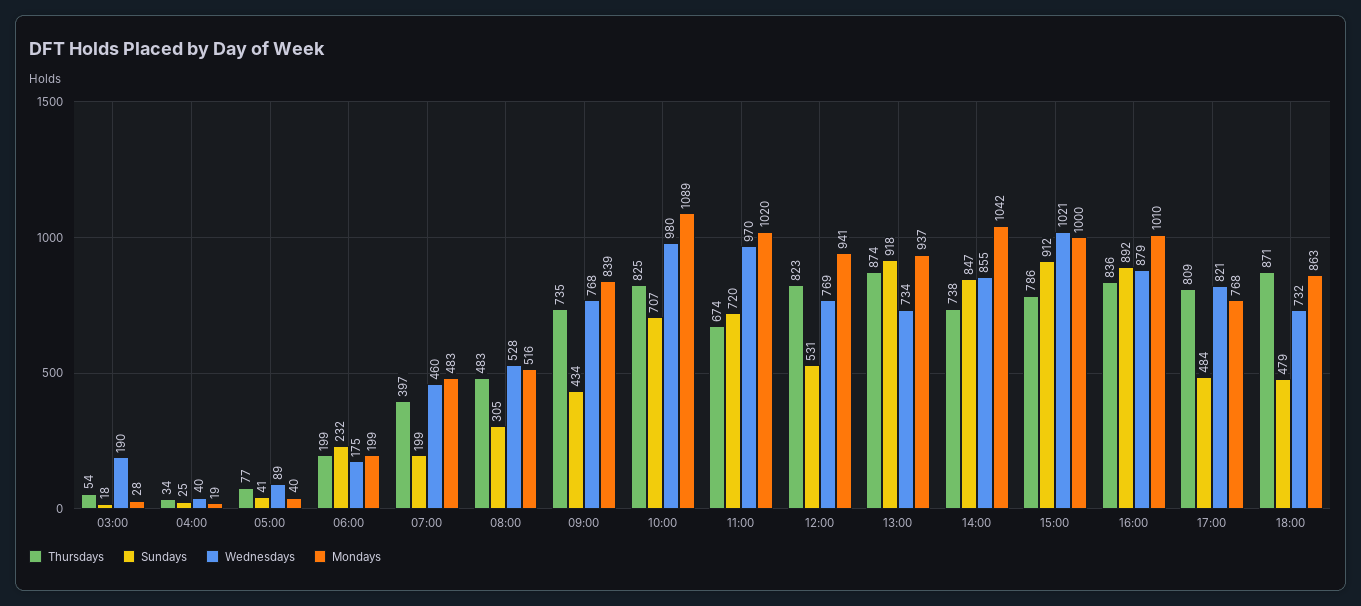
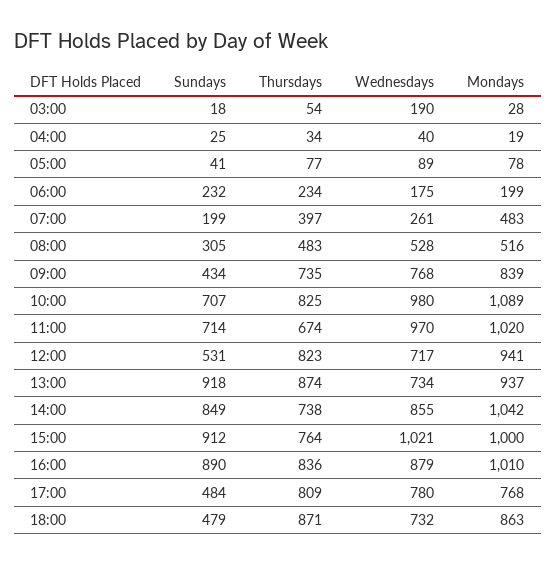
Mondays, 05:00: 40 -> 78
Thursdays, 06:00: 199 -> 234
Wednesdays, 07:00: 460 -> 261
Sundays, 11:00: 720 -> 714
Wednesdays, 12:00: 769 -> 717
Sundays, 14:00: 847 -> 849
Thursdays, 15:00: 786 -> 764
Sundays, 16:00: 892 -> 890
Wednesdays, 17:00: 821 -> 780

